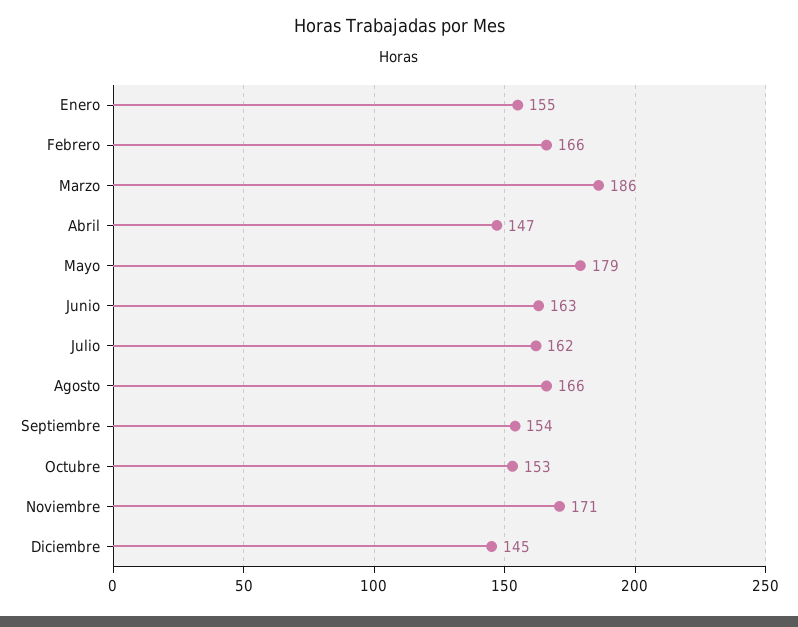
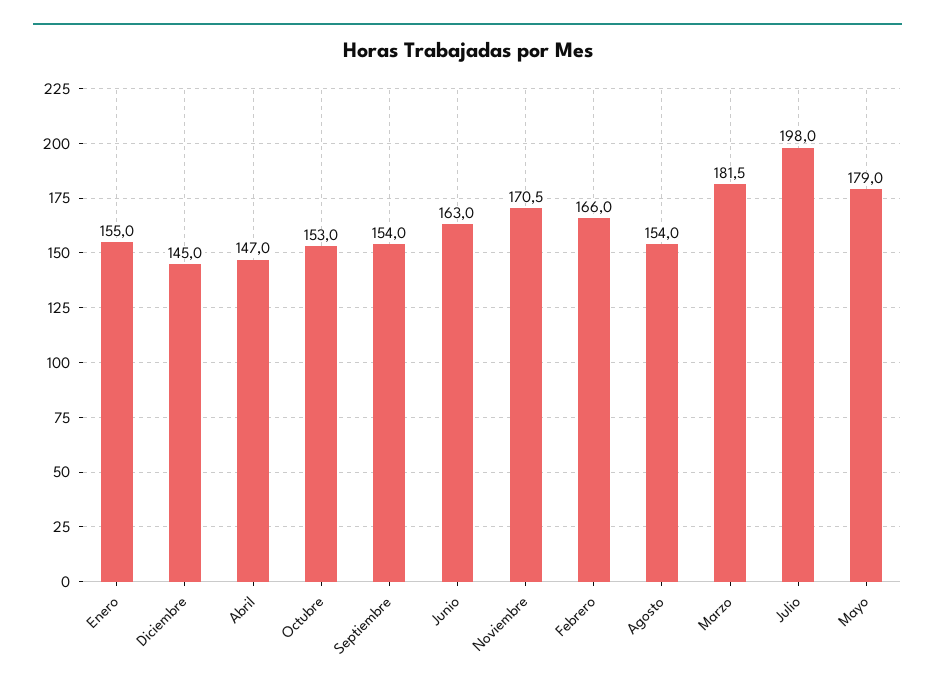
Marzo: 186 -> 181.5
Julio: 162 -> 198
Agosto: 166 -> 154

